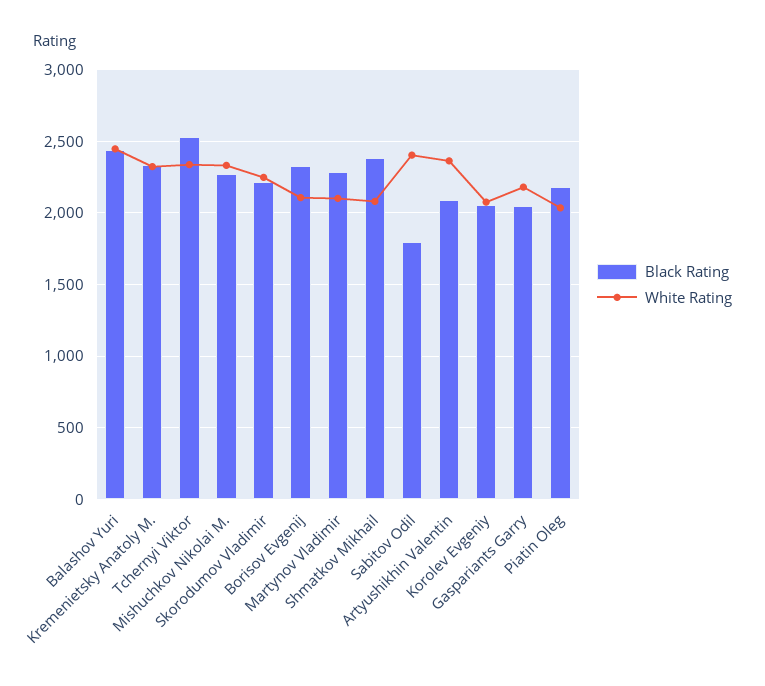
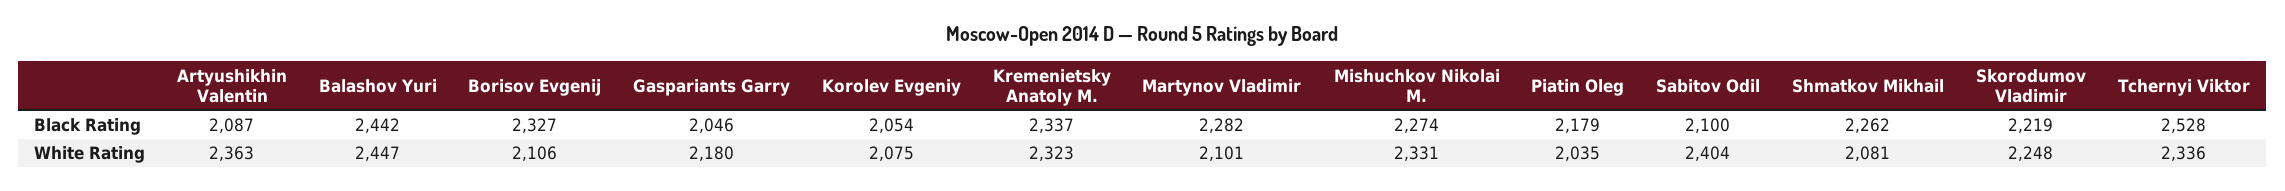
Black Rating, Shmatkov Mikhail: 2400 -> 2262
Black Rating, Sabitov Odil: 1800 -> 2100

